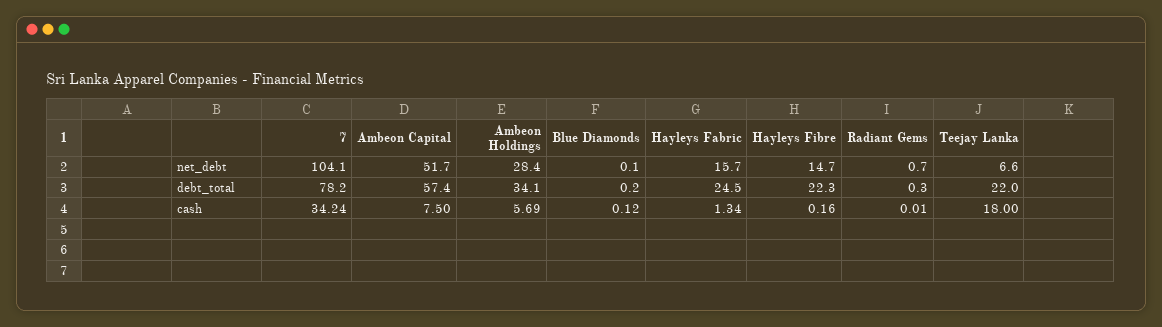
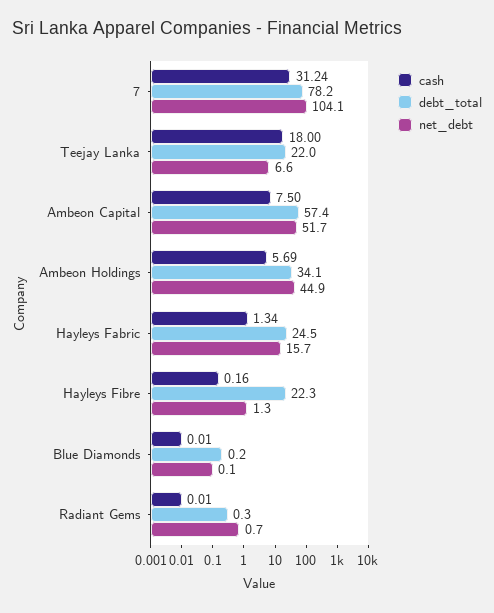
net_debt, Ambeon Holdings: 28.4 -> 44.9
net_debt, Hayleys Fibre: 14.7 -> 1.3
cash, 7: 34.24 -> 31.24
cash, Blue Diamonds: 0.12 -> 0.01

